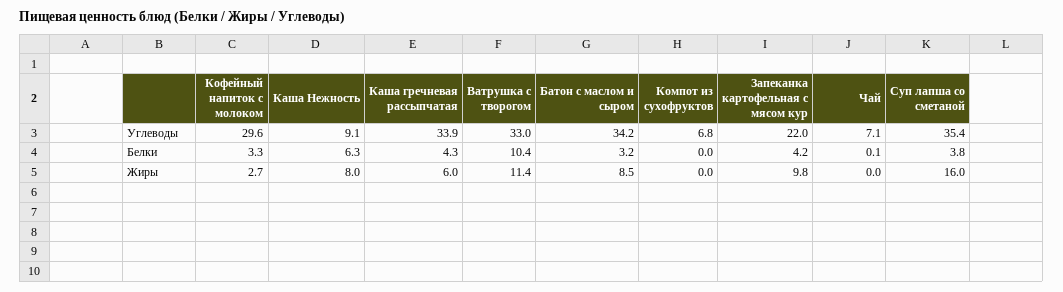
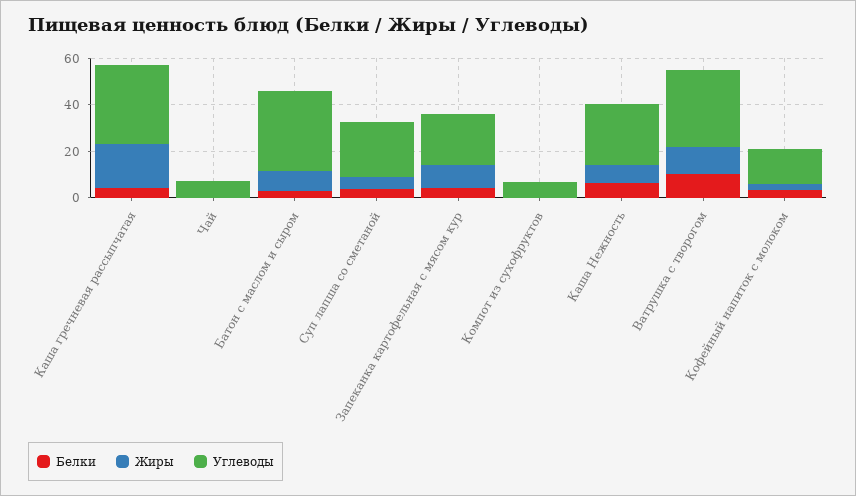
Углеводы, Кофейный напиток с молоком: 29.6 -> 15
Углеводы, Каша Нежность: 9.1 -> 25
Углеводы, Суп лапша со сметаной: 35.4 -> 25
Жиры, Каша гречневая рассыпчатая: 6 -> 20
Жиры, Суп лапша со сметаной: 16 -> 5

